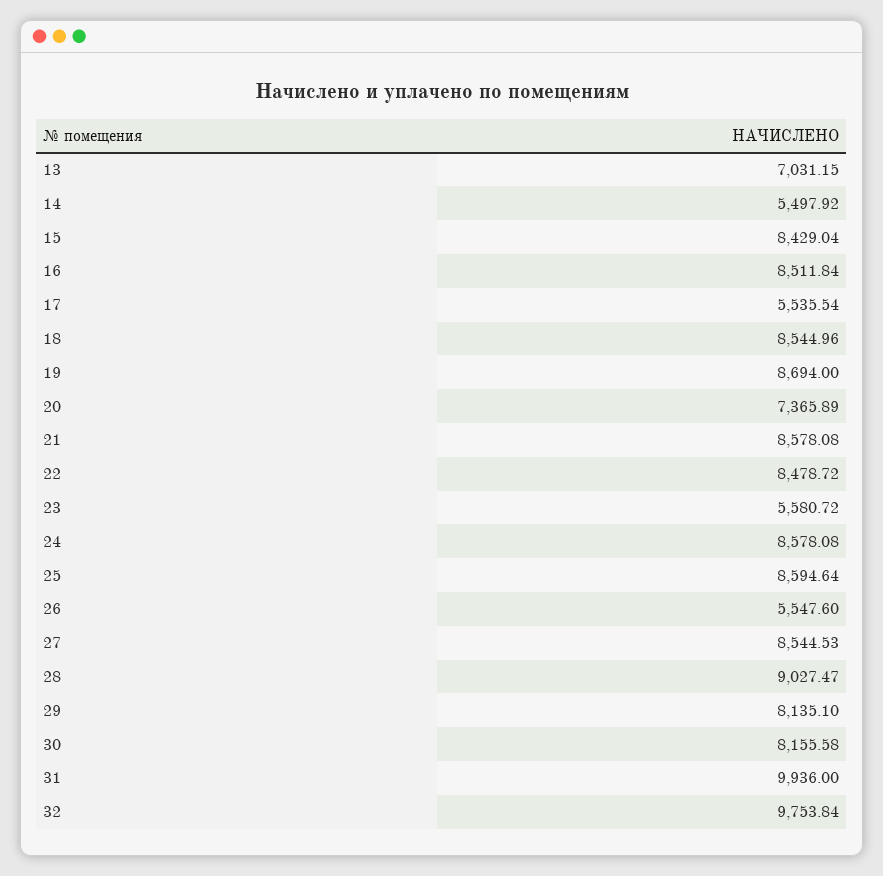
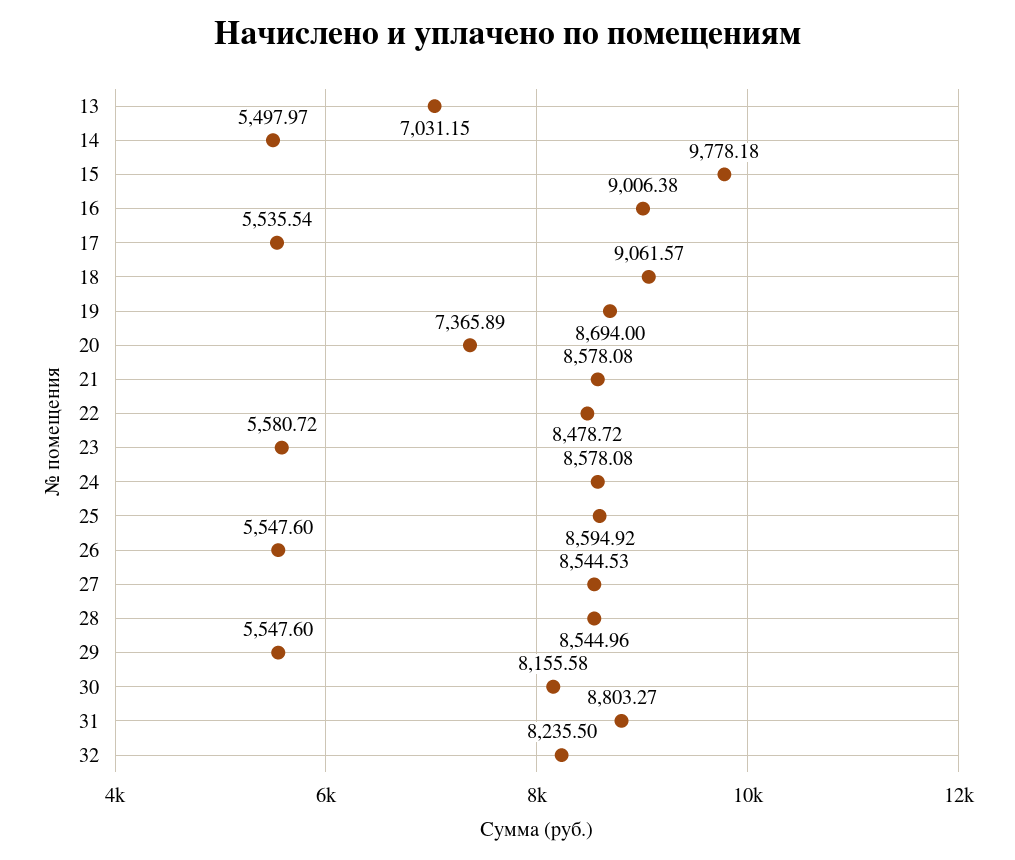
14: 5497.92 -> 5497.97
15: 8429.04 -> 9778.18
16: 8511.84 -> 9006.38
18: 8544.96 -> 9061.57
25: 8594.64 -> 8594.92
28: 9027.47 -> 8544.96
29: 8135.1 -> 5547.6
31: 9936 -> 8803.27
32: 9753.84 -> 8235.5

